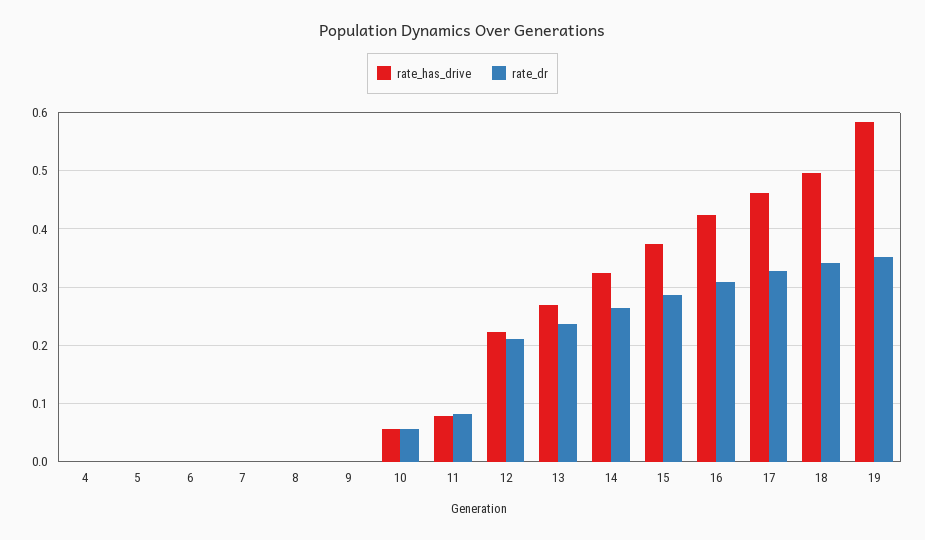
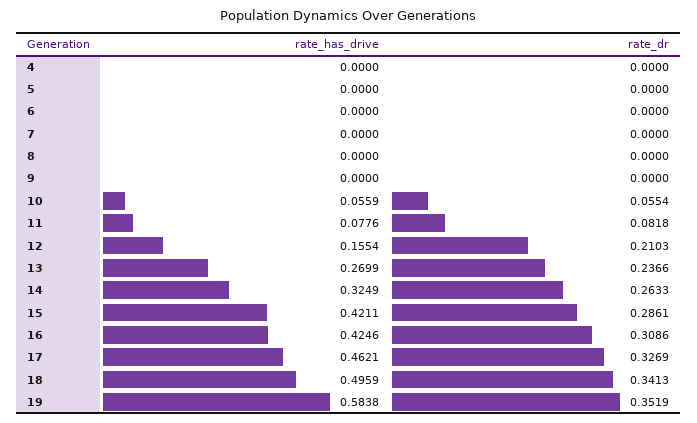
rate_has_drive, 12: 0.22 -> 0.1554
rate_has_drive, 15: 0.38 -> 0.4211

